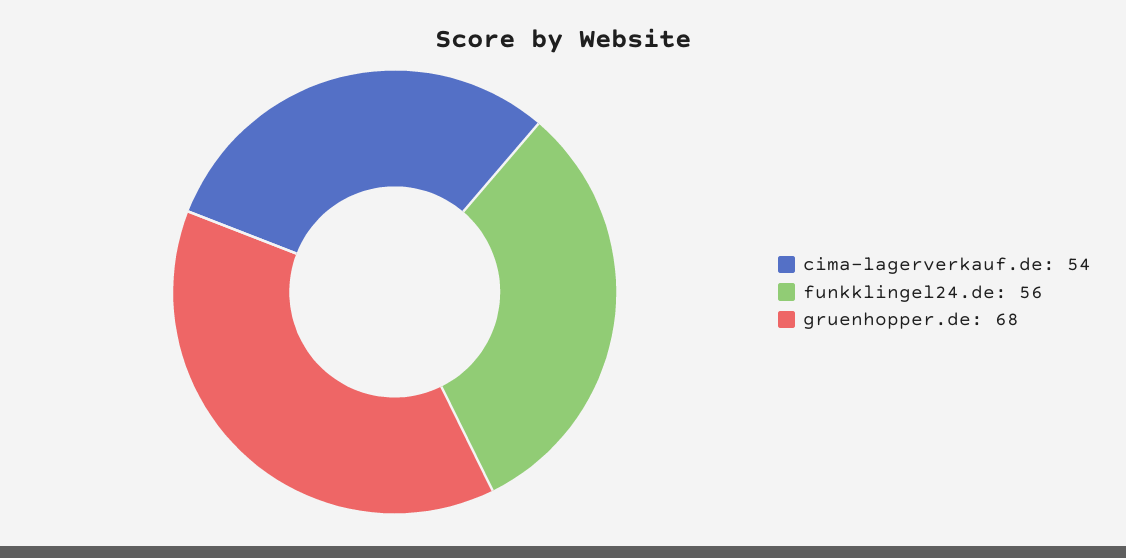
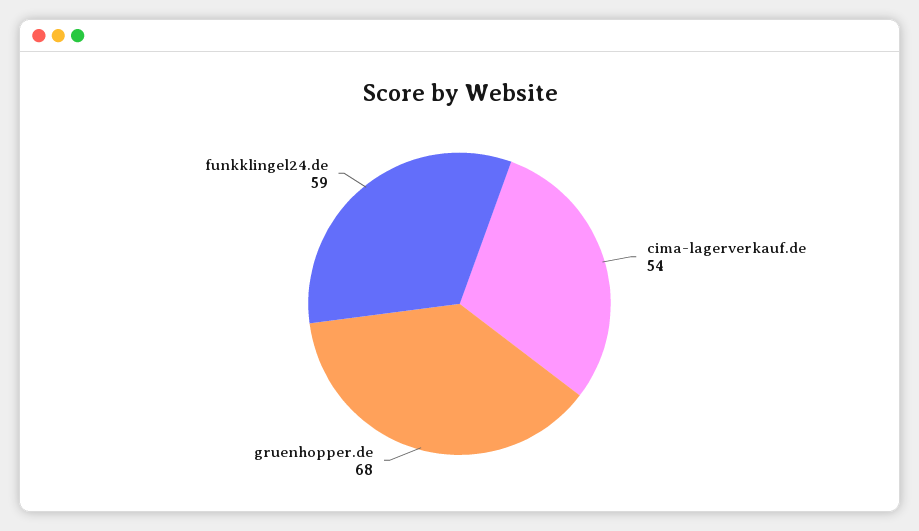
funkklingel24.de: 56 -> 59

